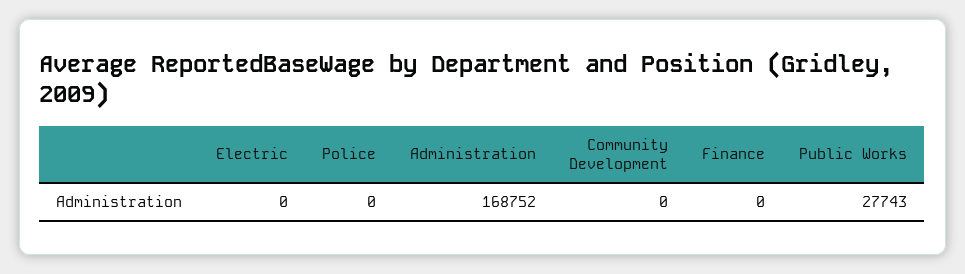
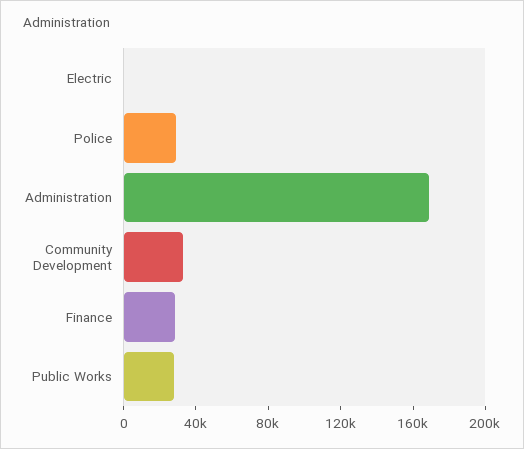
Police: 0 -> 30000
Community Development: 0 -> 30000
Finance: 0 -> 30000

